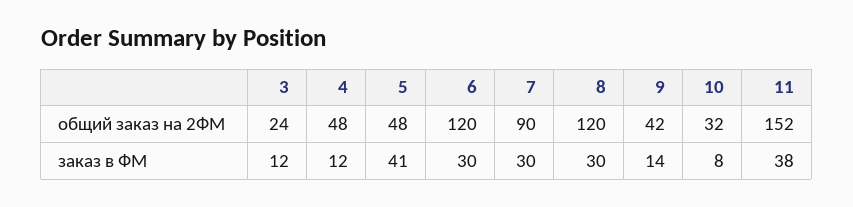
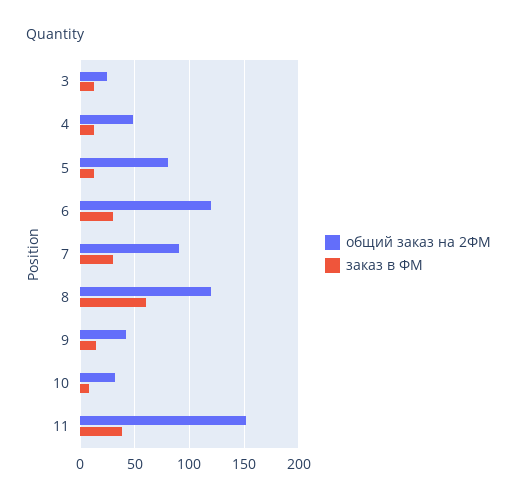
общий заказ на 2ФМ, 5: 48 -> 80
заказ в ФМ, 5: 41 -> 10
заказ в ФМ, 8: 30 -> 60

